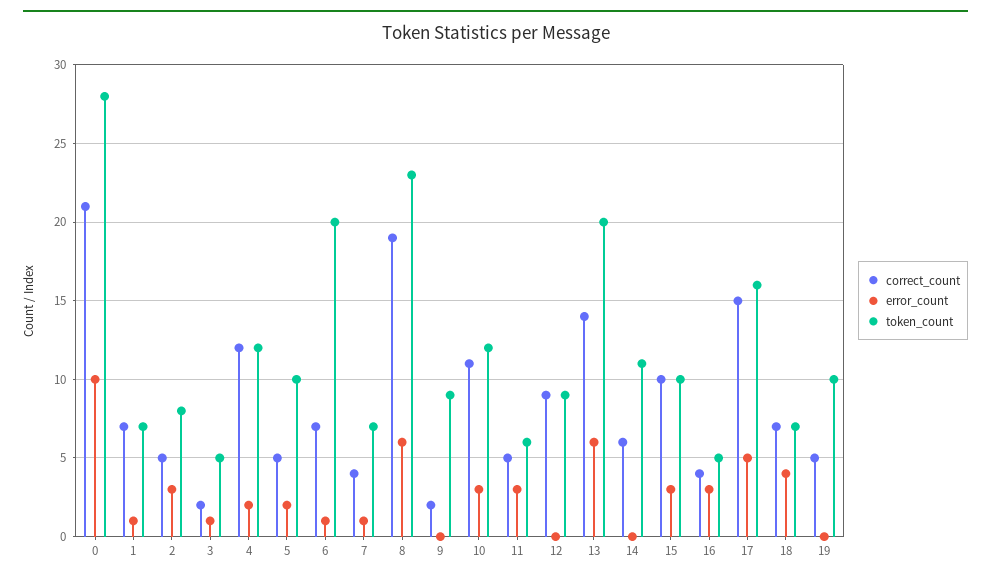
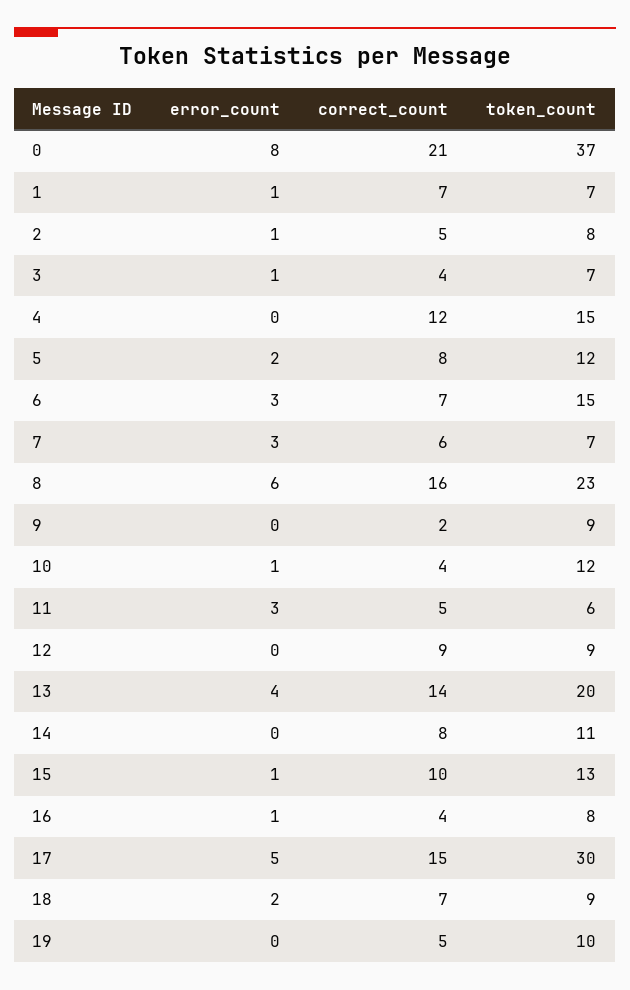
error_count, 0: 10 -> 8
token_count, 0: 28 -> 37
error_count, 2: 3 -> 1
correct_count, 3: 2 -> 4
token_count, 3: 5 -> 7
error_count, 4: 2 -> 0
token_count, 4: 12 -> 15
correct_count, 5: 5 -> 8
token_count, 5: 10 -> 12
error_count, 6: 1 -> 3
token_count, 6: 20 -> 15
correct_count, 7: 4 -> 6
error_count, 7: 1 -> 3
correct_count, 8: 19 -> 16
correct_count, 10: 11 -> 4
error_count, 10: 3 -> 1
error_count, 13: 6 -> 4
correct_count, 14: 6 -> 8
error_count, 15: 3 -> 1
token_count, 15: 10 -> 13
error_count, 16: 3 -> 1
token_count, 16: 5 -> 8
token_count, 17: 16 -> 30
error_count, 18: 4 -> 2
token_count, 18: 7 -> 9

